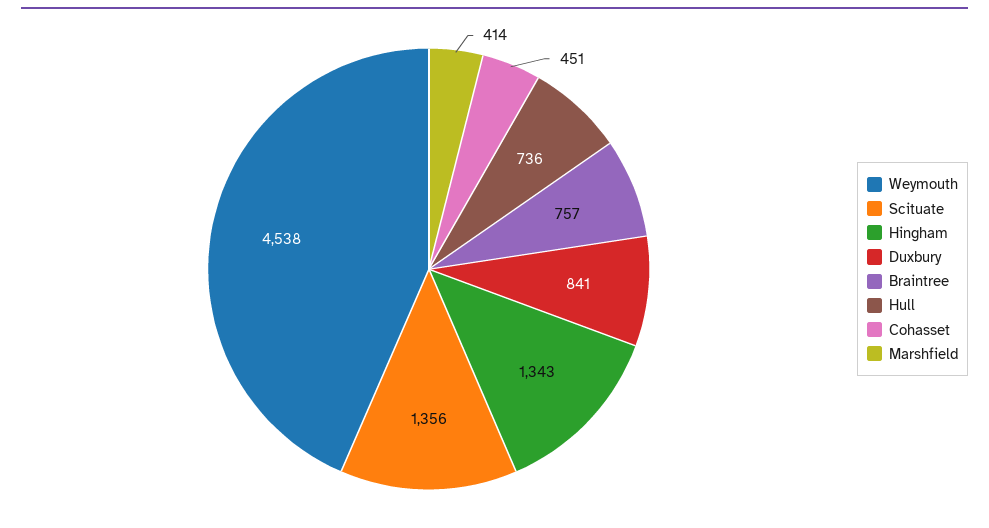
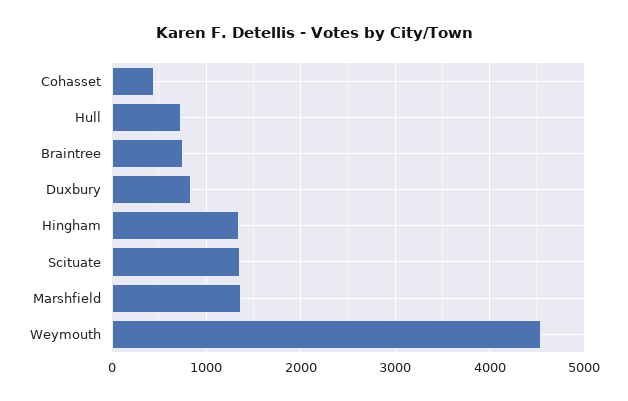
Marshfield: 414 -> 1400

